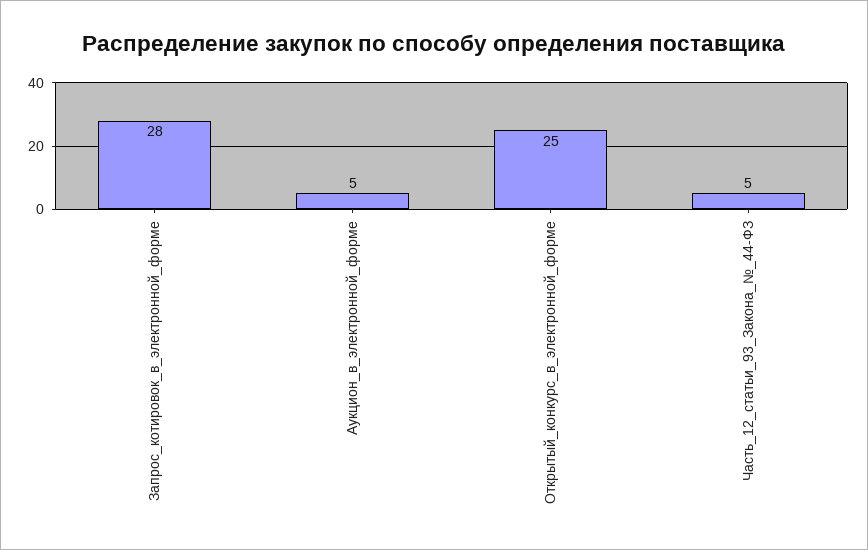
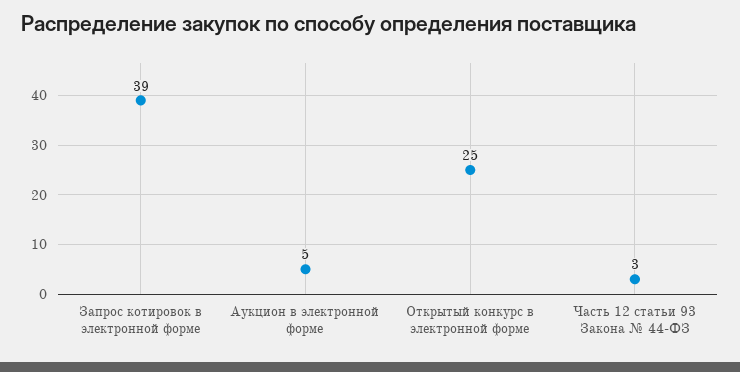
Запрос_котировок_в_электронной_форме: 28 -> 39
Часть_12_статьи_93_Закона_№_44-ФЗ: 5 -> 3

